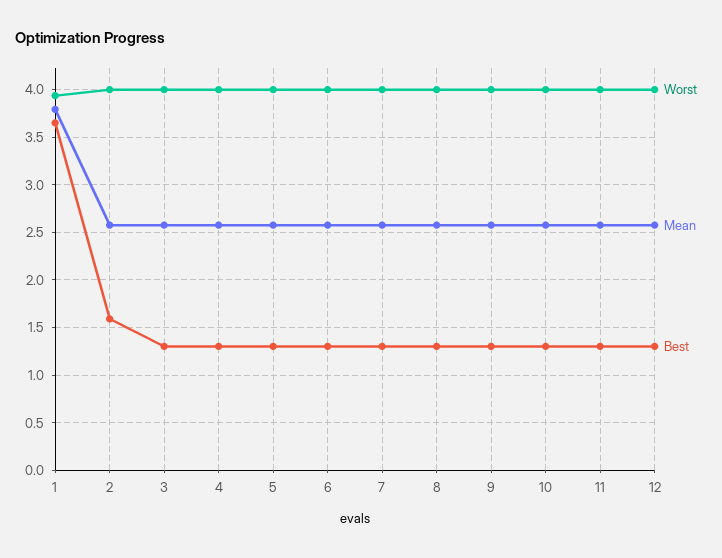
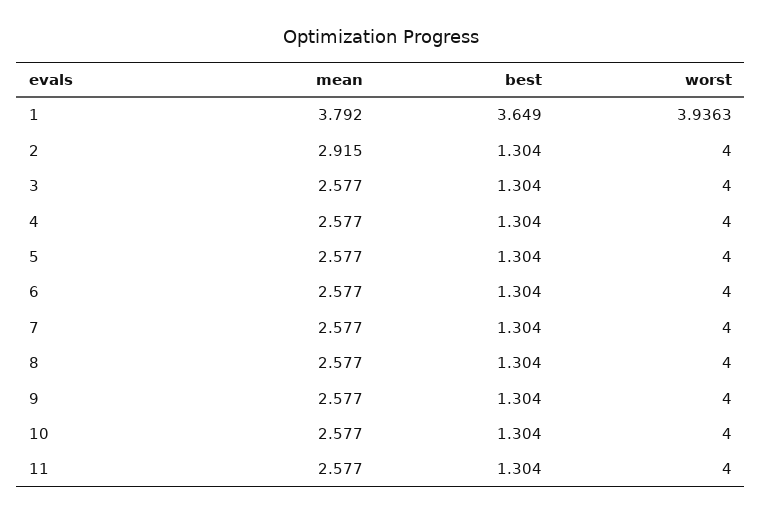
Mean, 2: 2.6 -> 2.915
Best, 2: 1.6 -> 1.304
Worst, 12: 4 -> none
Mean, 12: 2.6 -> none
Best, 12: 1.3 -> none

